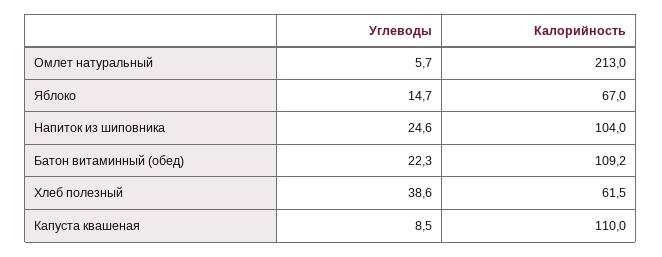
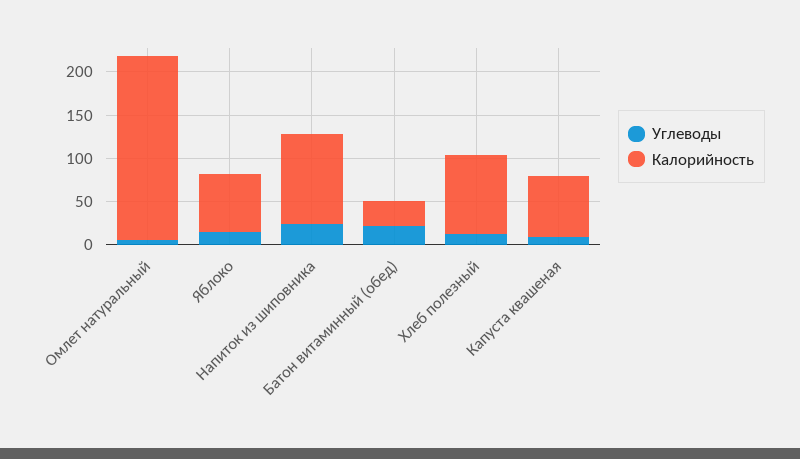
Калорийность, Батон витаминный (обед): 109.2 -> 30
Углеводы, Хлеб полезный: 38.6 -> 10
Калорийность, Хлеб полезный: 61.5 -> 90
Калорийность, Капуста квашеная: 110 -> 70

